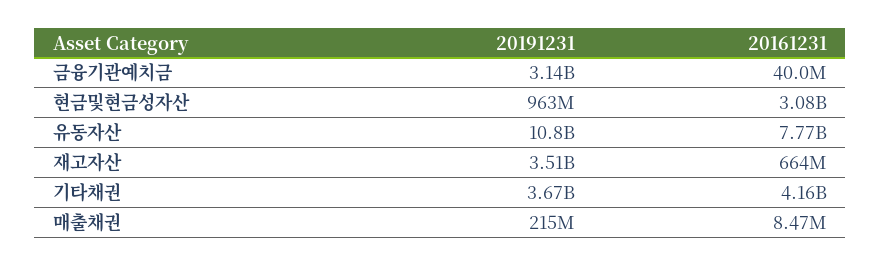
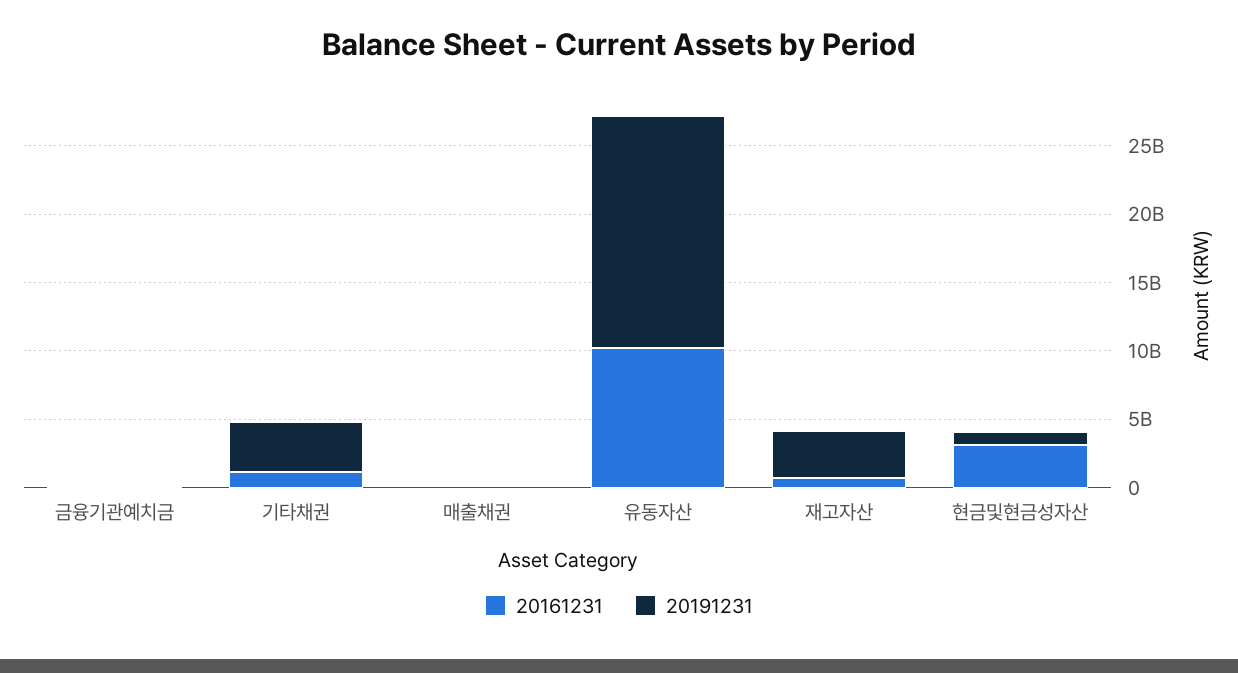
20191231, 금융기관예치금: 3140000000 -> 0
20191231, 유동자산: 10800000000 -> 17000000000
20161231, 유동자산: 7770000000 -> 10000000000
20161231, 기타채권: 4160000000 -> 1000000000

